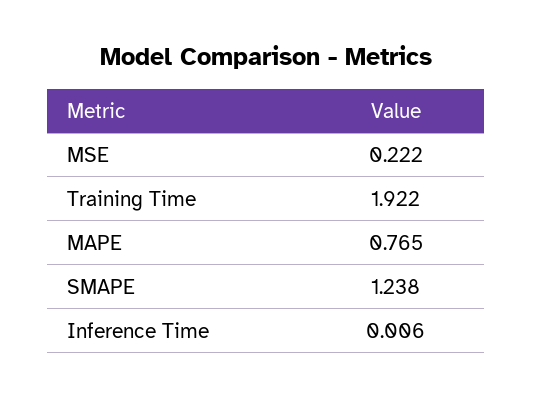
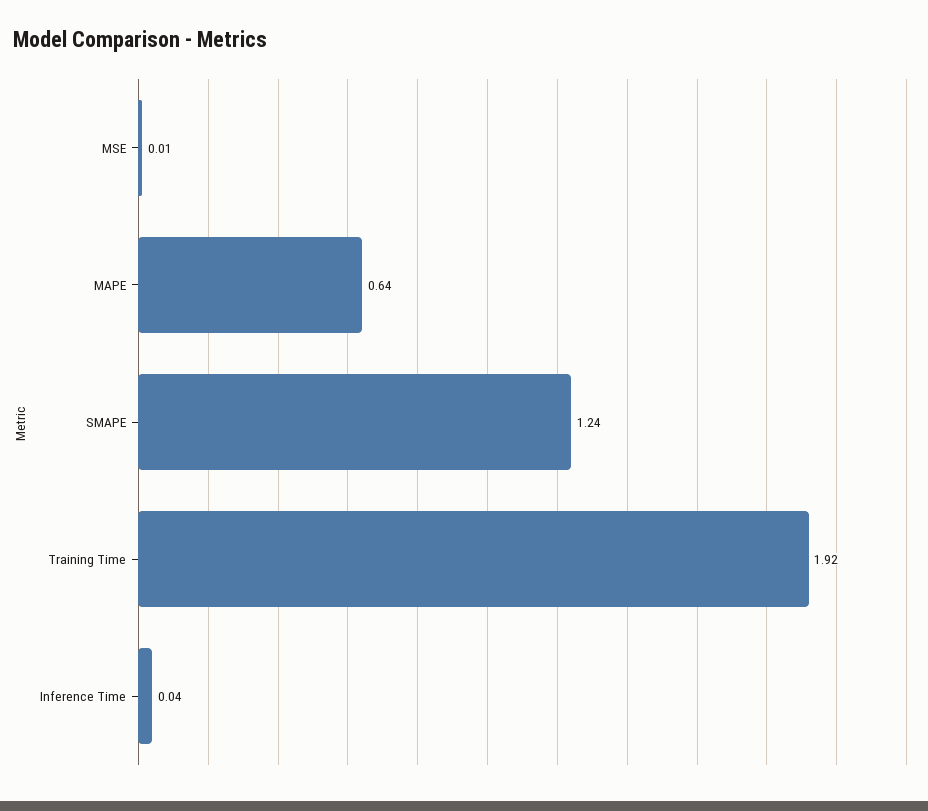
MSE: 0.222 -> 0.01
MAPE: 0.765 -> 0.64
Inference Time: 0.006 -> 0.04

